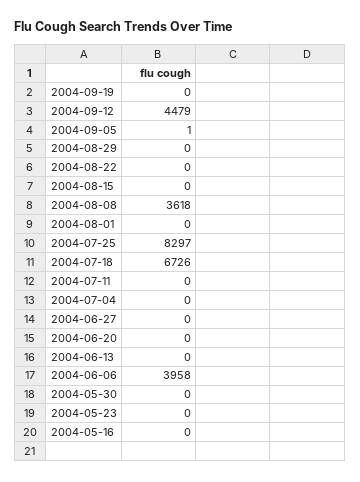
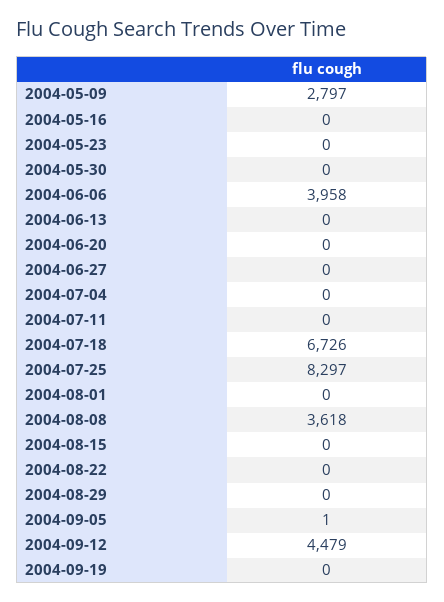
2004-05-09: none -> 2797

